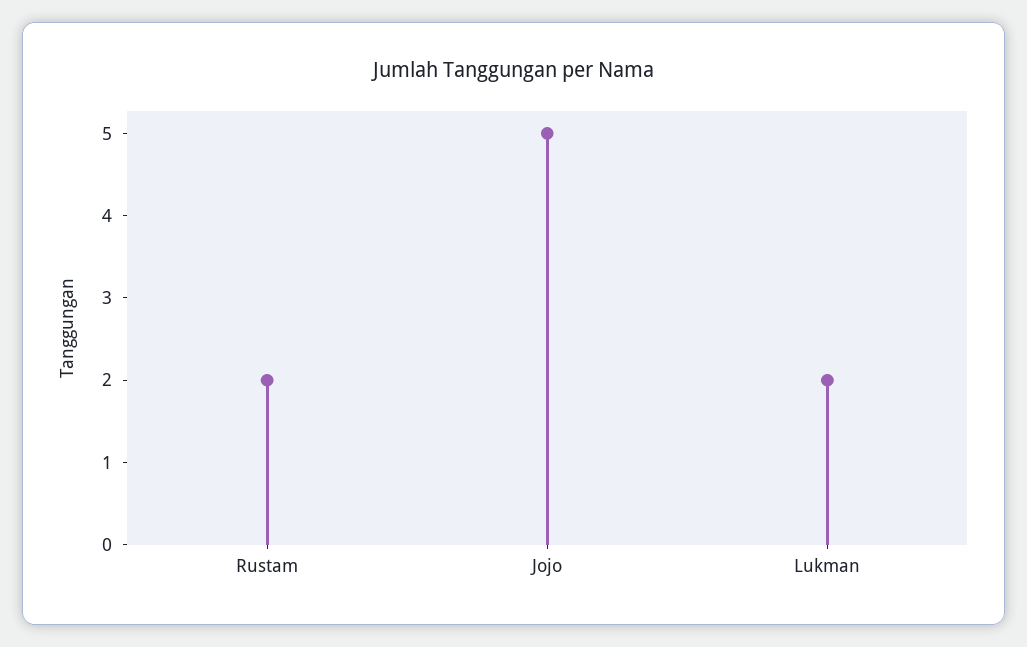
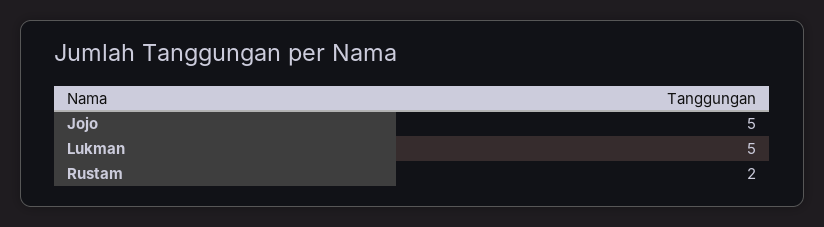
Lukman: 2 -> 5

